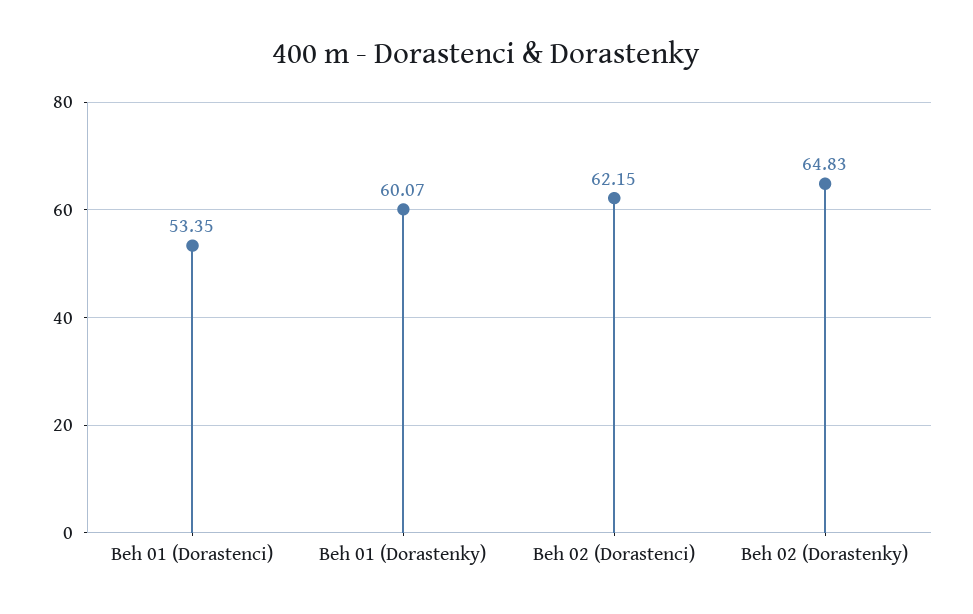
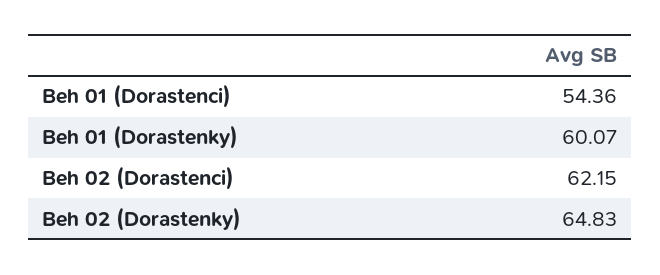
Beh 01 (Dorastenci): 53.35 -> 54.36

